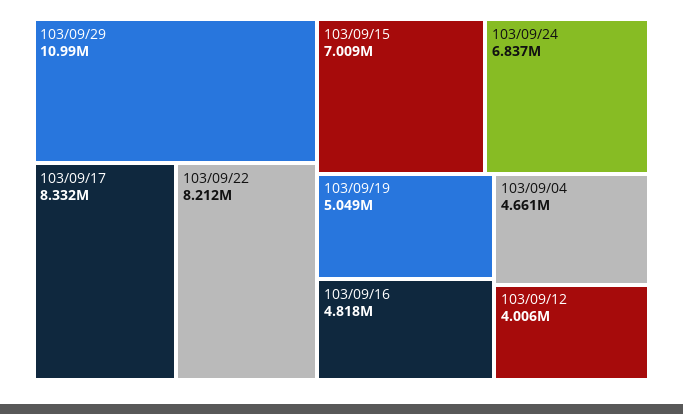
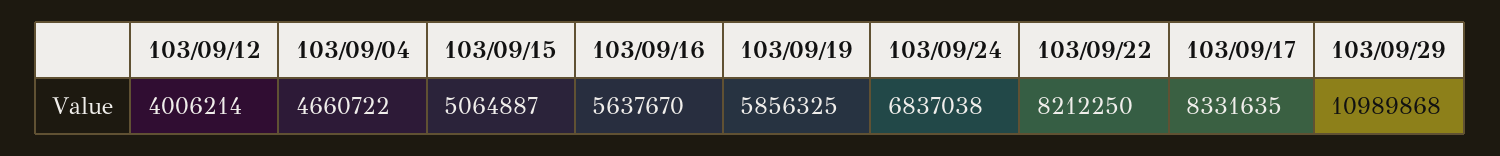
103/09/15: 7009000 -> 5064887
103/09/19: 5049000 -> 5856325
103/09/16: 4818000 -> 5637670

